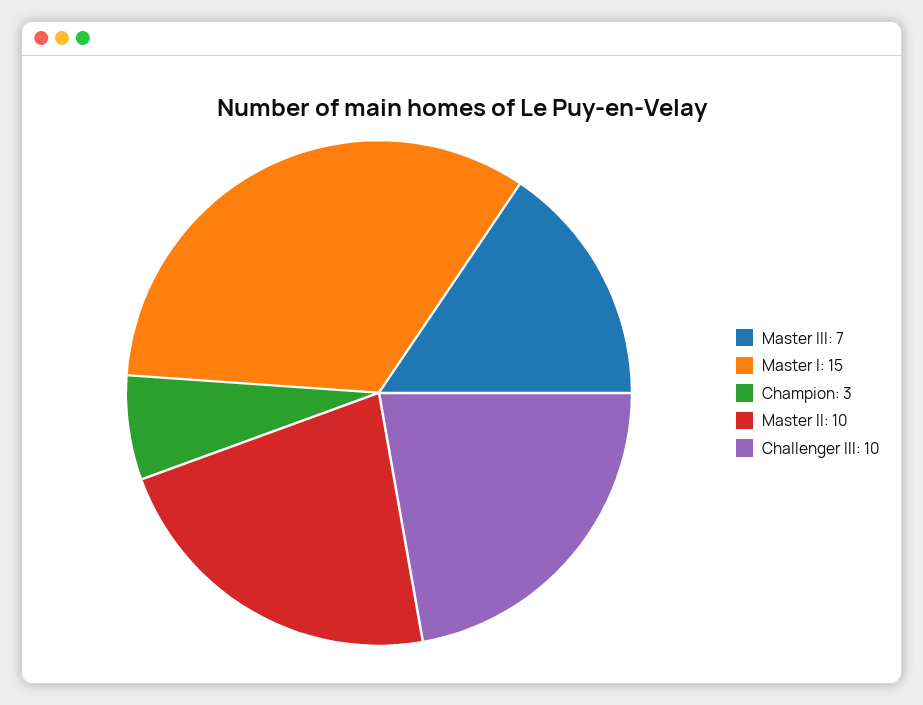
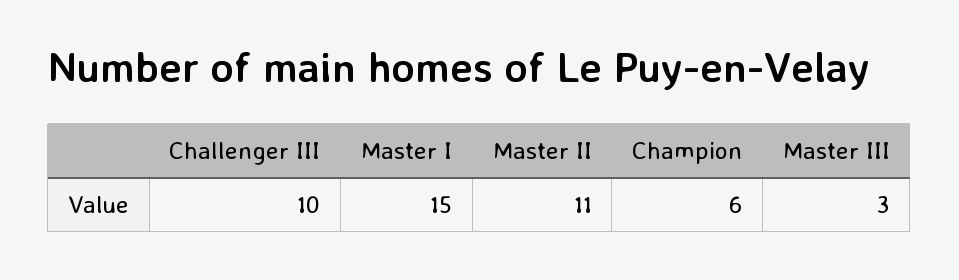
Master III: 7 -> 3
Champion: 3 -> 6
Master II: 10 -> 11

